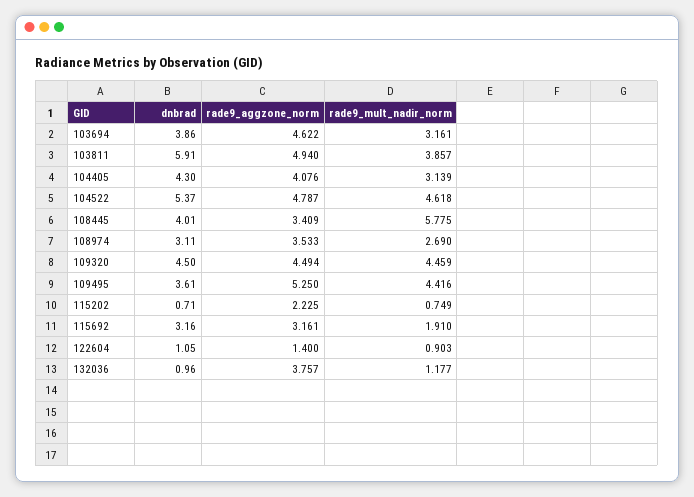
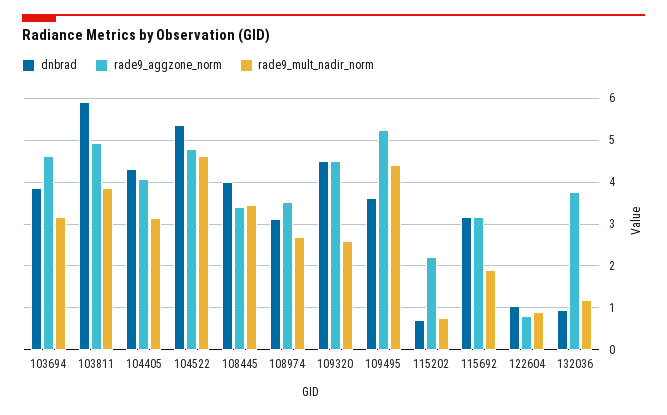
rade9_mult_nadir_norm, 108445: 5.775 -> 3.4
rade9_mult_nadir_norm, 109320: 4.459 -> 2.6
rade9_aggzone_norm, 122604: 1.4 -> 0.8

